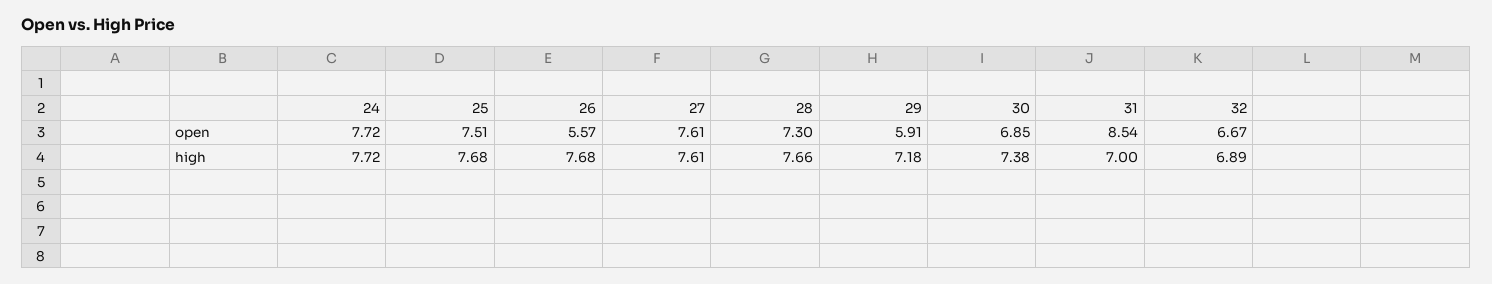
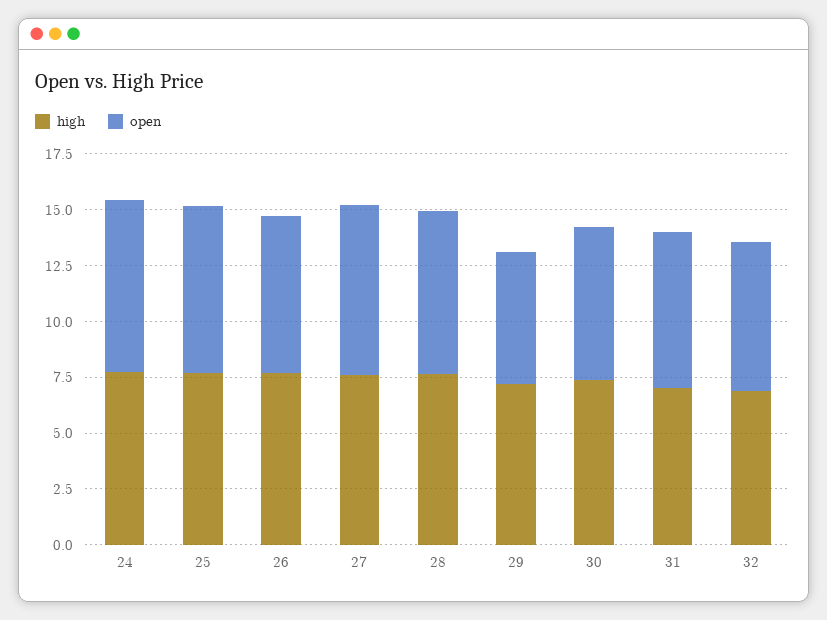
open, 26: 5.57 -> 7
open, 31: 8.54 -> 7

